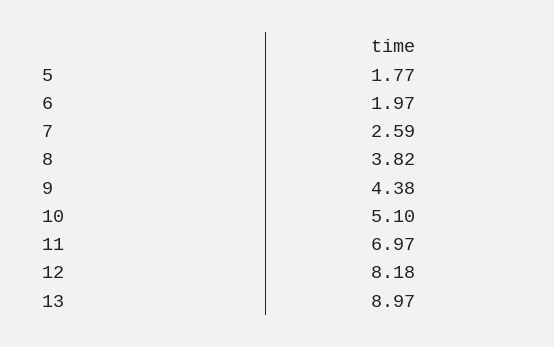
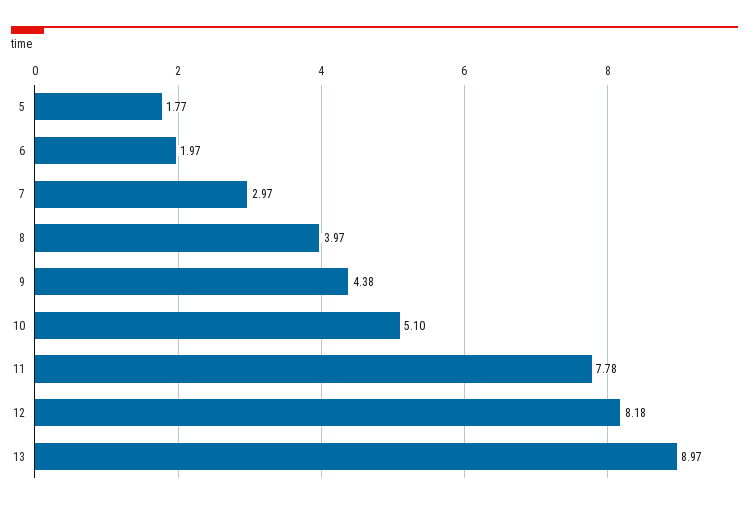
7: 2.59 -> 2.97
8: 3.82 -> 3.97
11: 6.97 -> 7.78

